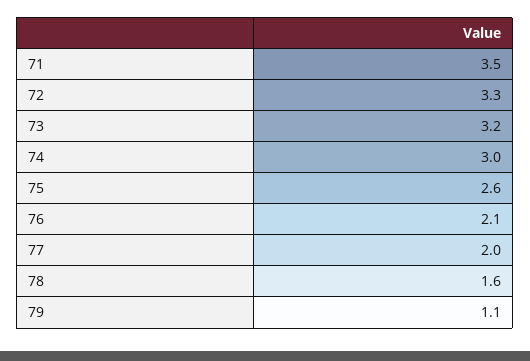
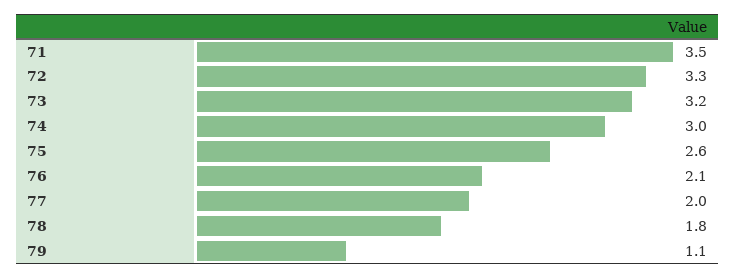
78: 1.6 -> 1.8

